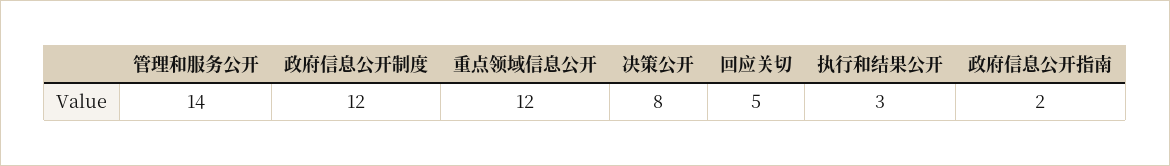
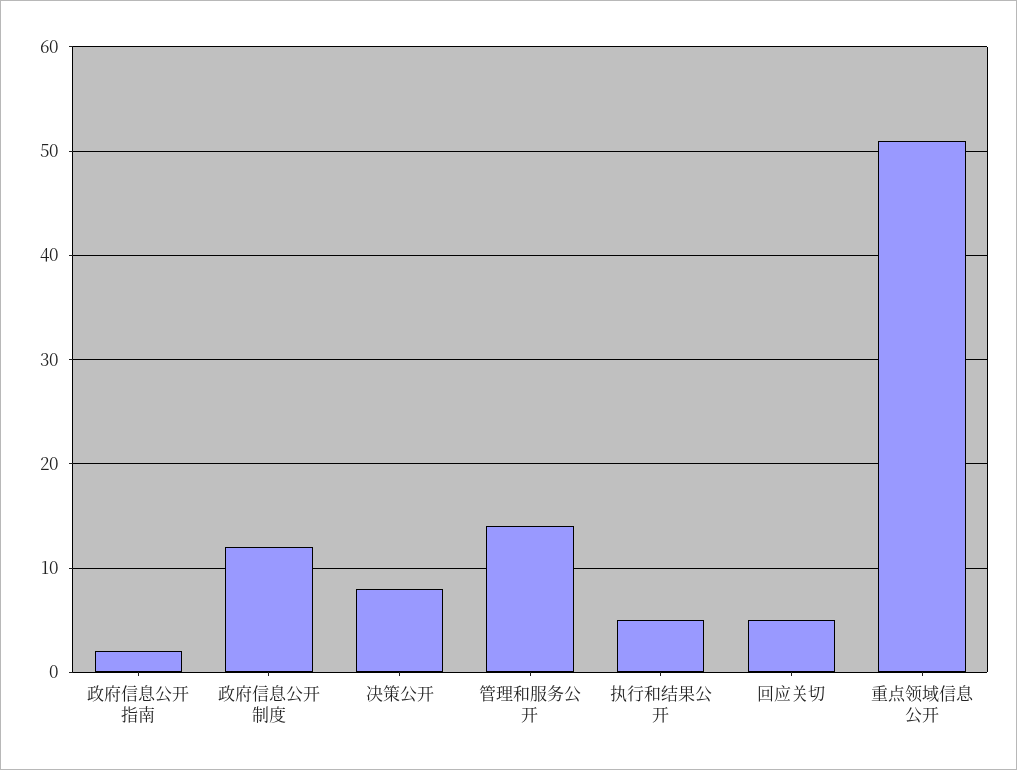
重点领域信息公开: 12 -> 51
执行和结果公开: 3 -> 5

